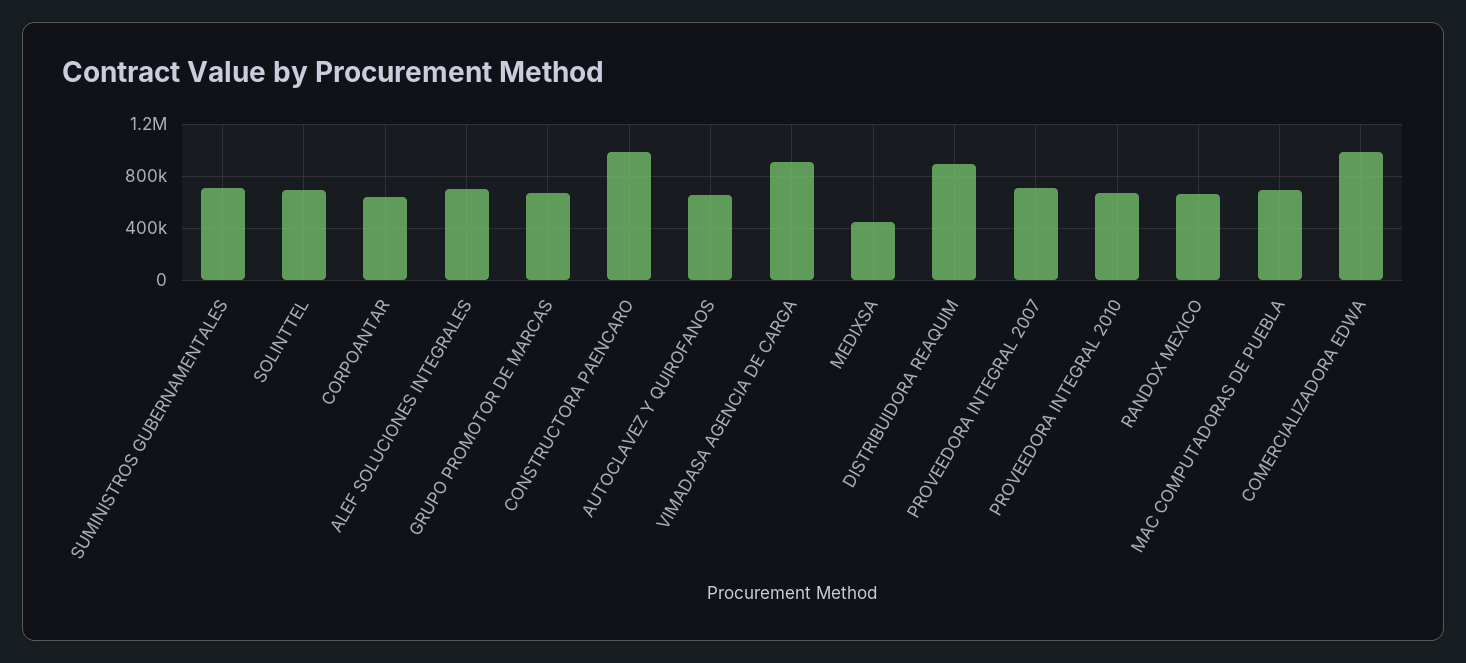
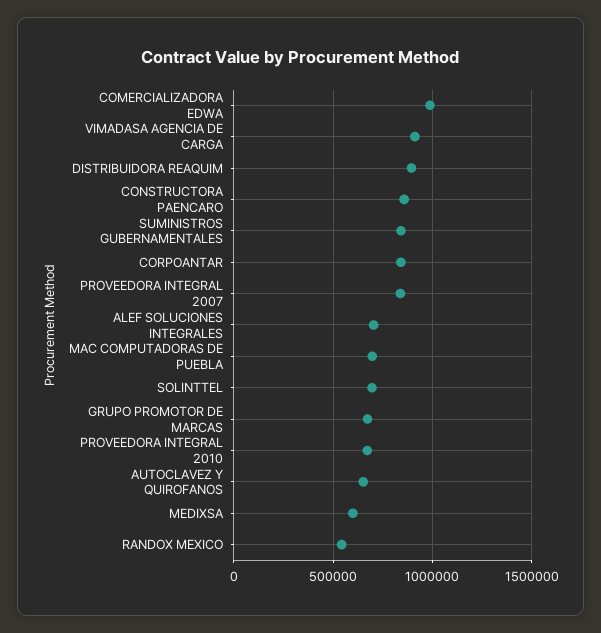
SUMINISTROS GUBERNAMENTALES: 700000 -> 850000
CORPOANTAR: 650000 -> 850000
CONSTRUCTORA PAENCARO: 1000000 -> 850000
MEDIXSA: 450000 -> 600000
PROVEEDORA INTEGRAL 2007: 700000 -> 850000
RANDOX MEXICO: 650000 -> 550000

